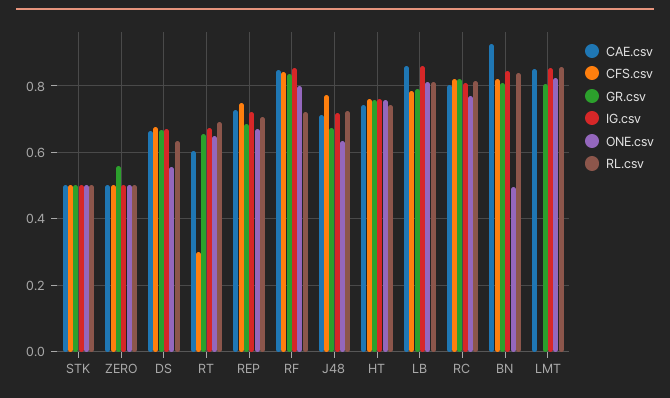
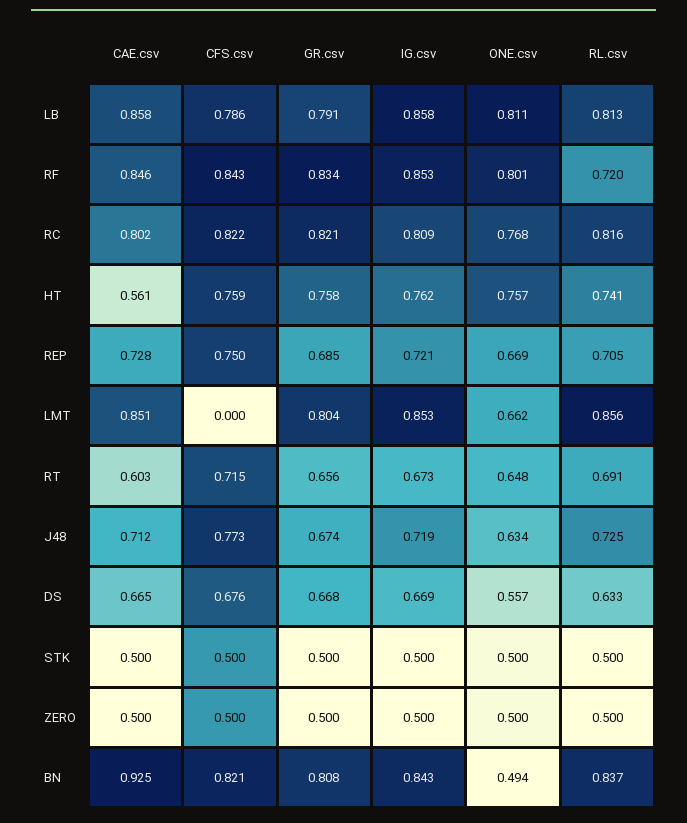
GR.csv, ZERO: 0.56 -> 0.5
CFS.csv, RT: 0.3 -> 0.715
CAE.csv, HT: 0.74 -> 0.561
ONE.csv, LMT: 0.82 -> 0.662

